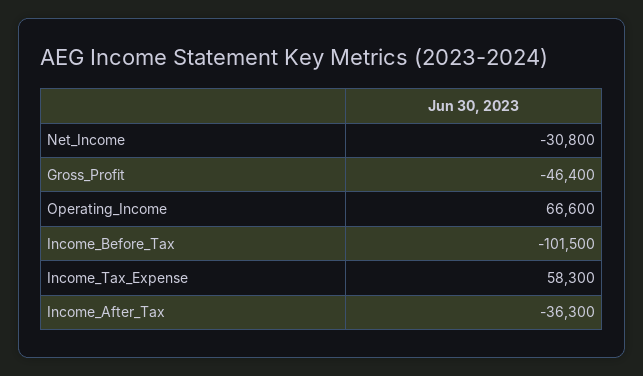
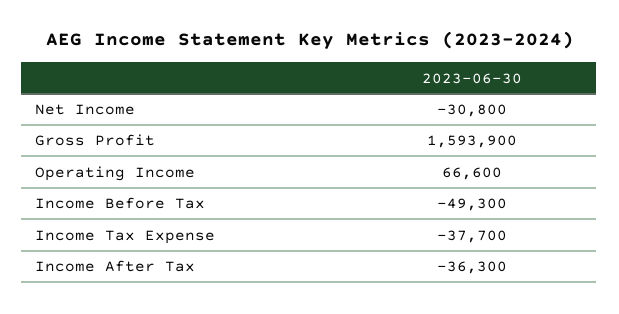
Gross_Profit: -46400 -> 1593900
Income_Before_Tax: -101500 -> -49300
Income_Tax_Expense: 58300 -> -37700

